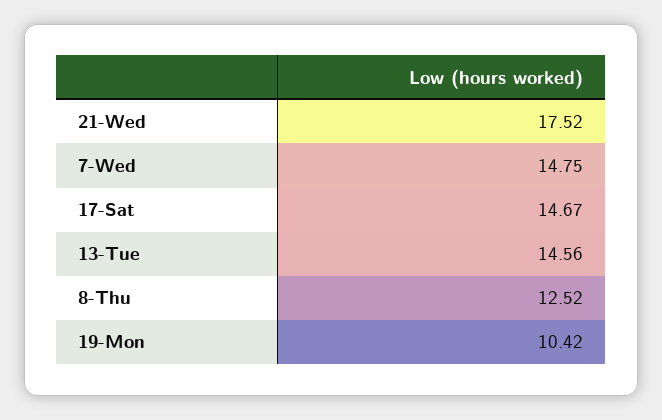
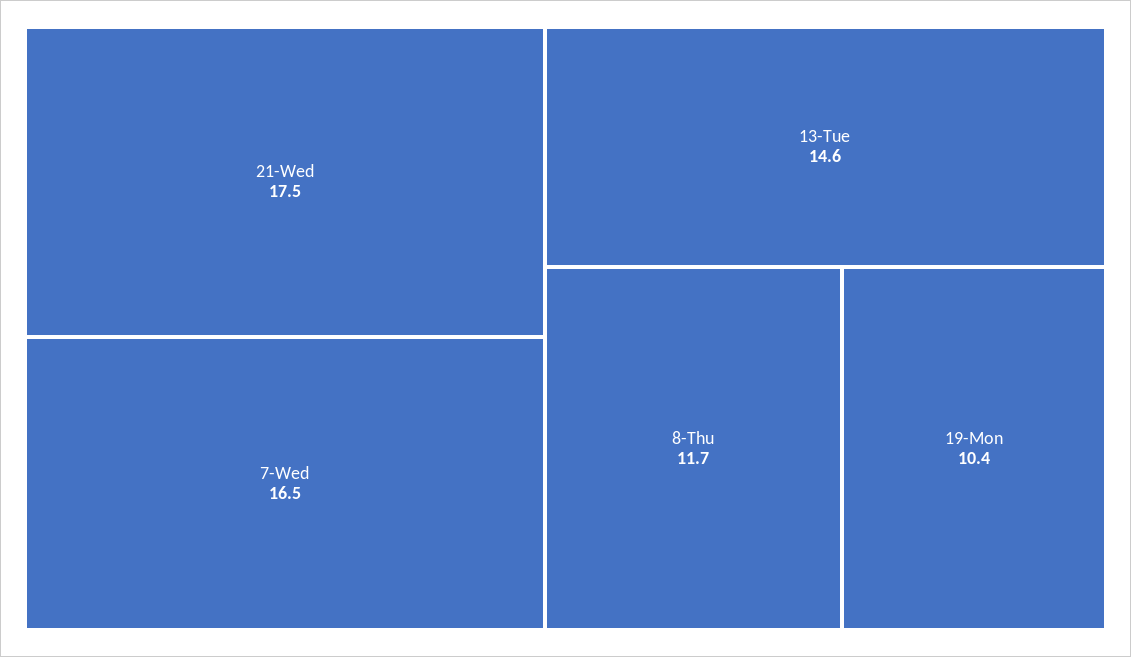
7-Wed: 14.75 -> 16.5
17-Sat: 14.67 -> none
8-Thu: 12.52 -> 11.7

